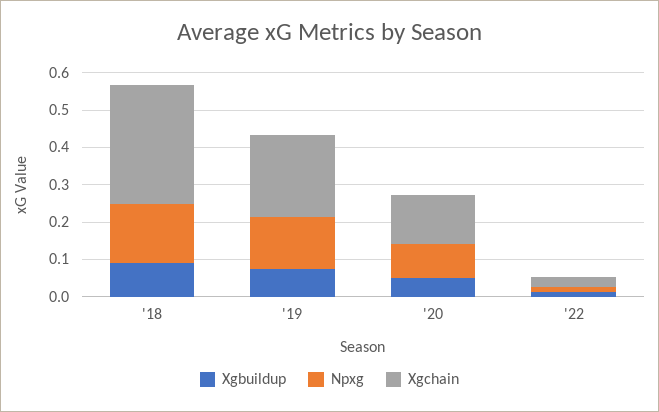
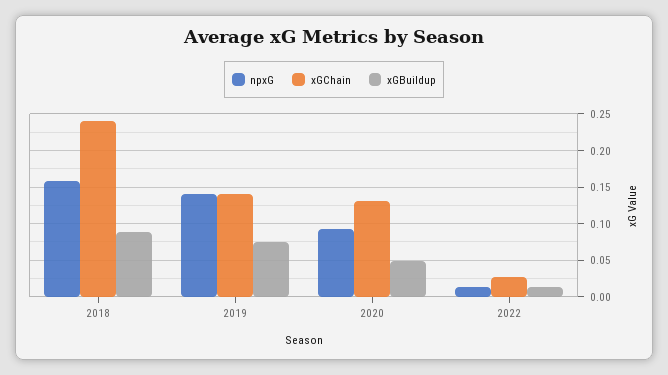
Xgchain, '18: 0.325 -> 0.24
Xgchain, '19: 0.225 -> 0.14

